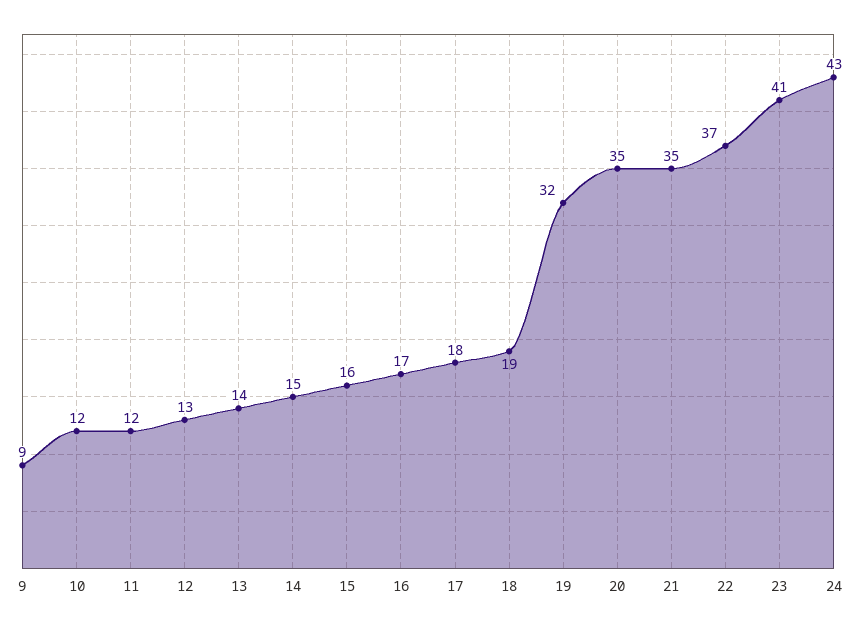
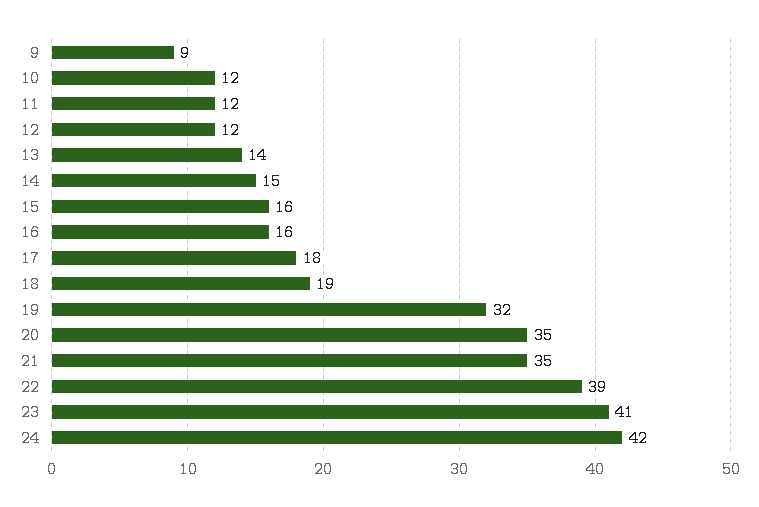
12: 13 -> 12
16: 17 -> 16
22: 37 -> 39
24: 43 -> 42

